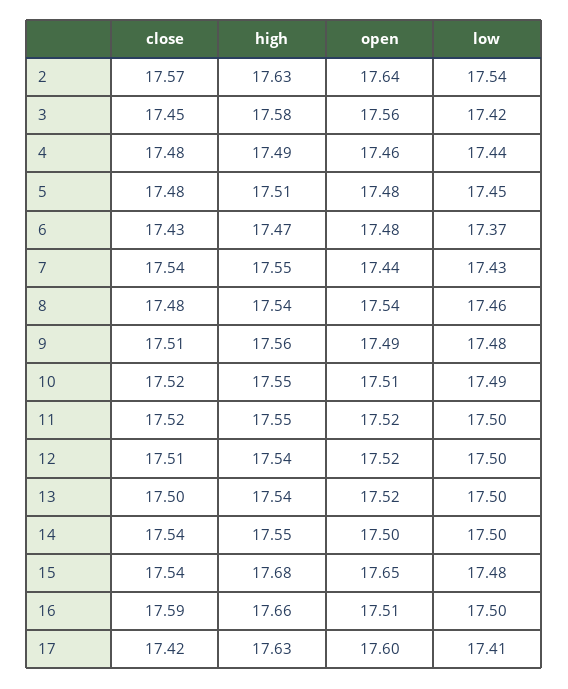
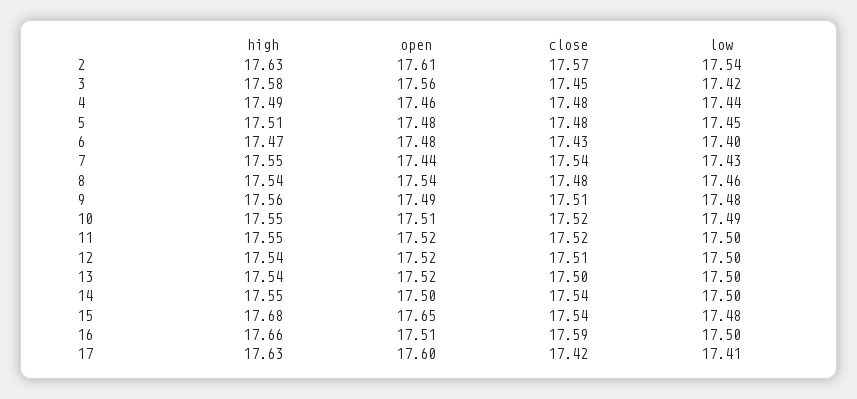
open, 2: 17.64 -> 17.61
low, 6: 17.37 -> 17.4

